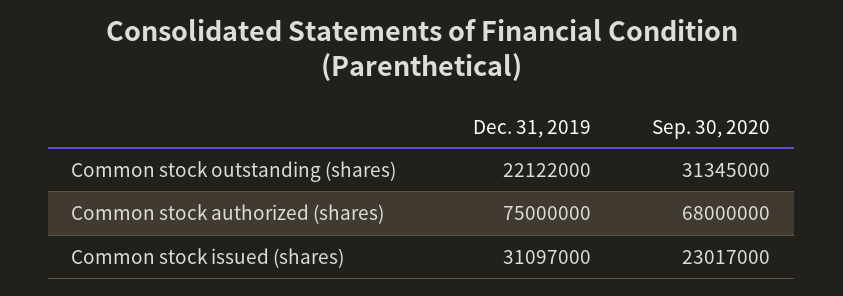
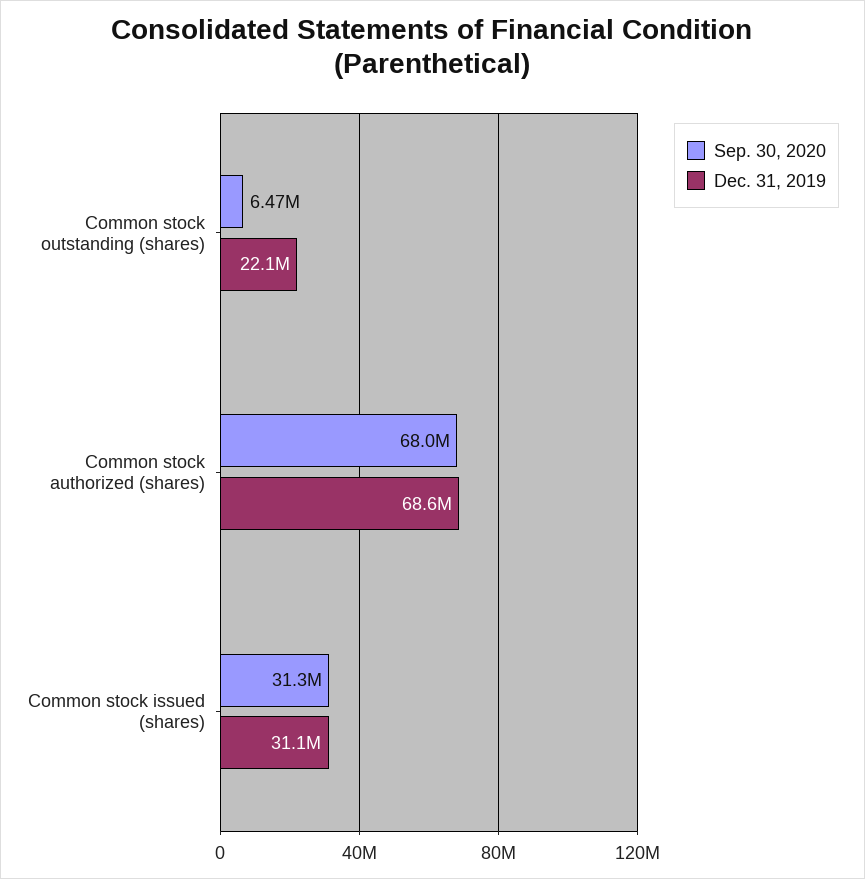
Sep. 30, 2020, Common stock outstanding (shares): 31345000 -> 6470000
Dec. 31, 2019, Common stock authorized (shares): 75000000 -> 68600000
Sep. 30, 2020, Common stock issued (shares): 23017000 -> 31300000

